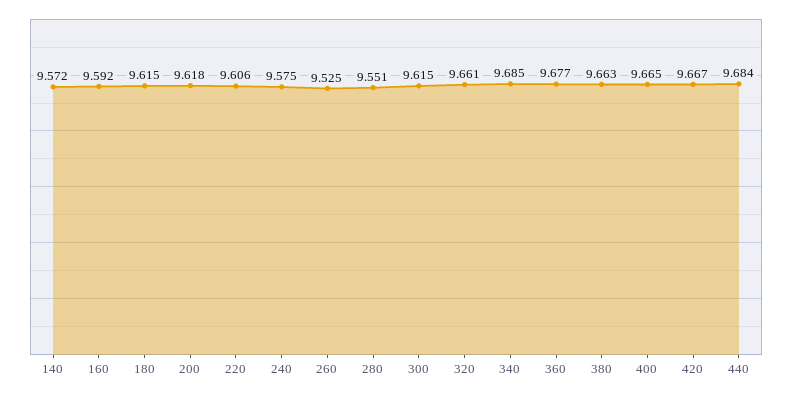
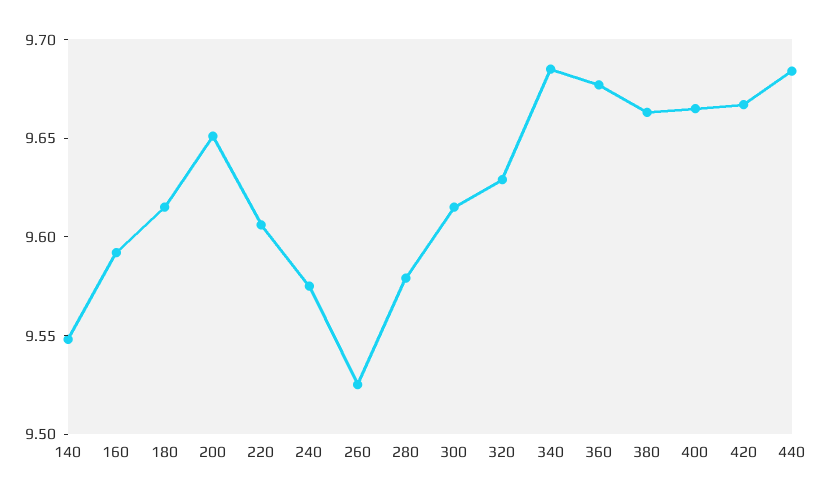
140: 9.572 -> 9.55
200: 9.618 -> 9.65
280: 9.551 -> 9.58
320: 9.661 -> 9.63

